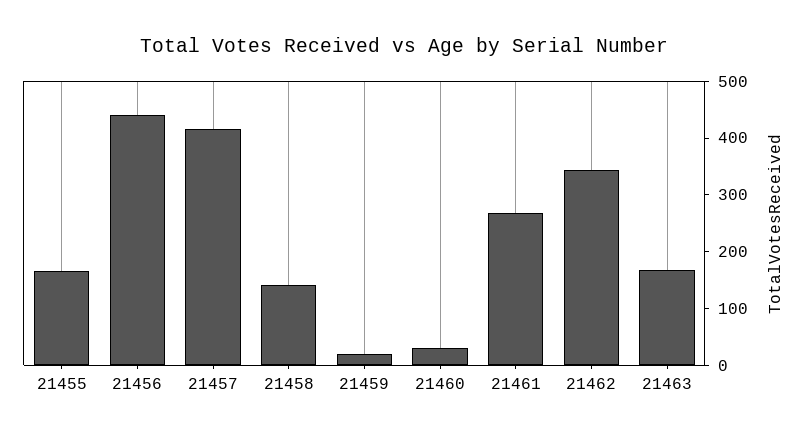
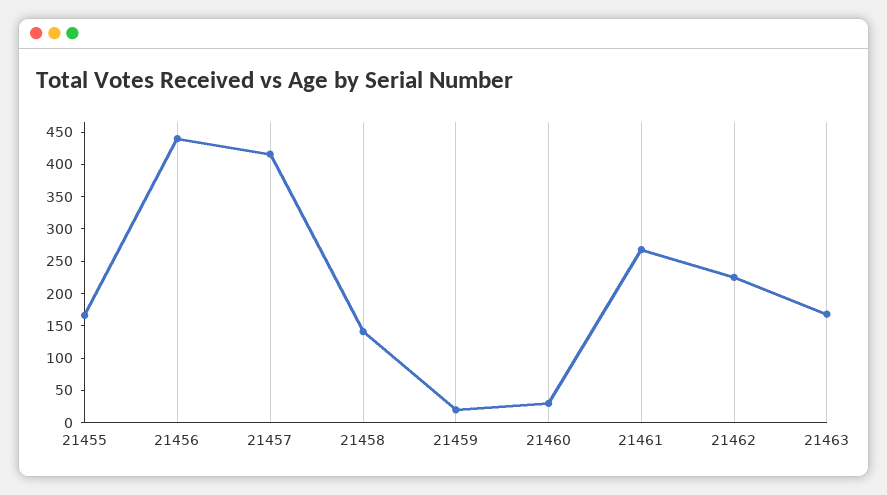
21462: 340 -> 225

